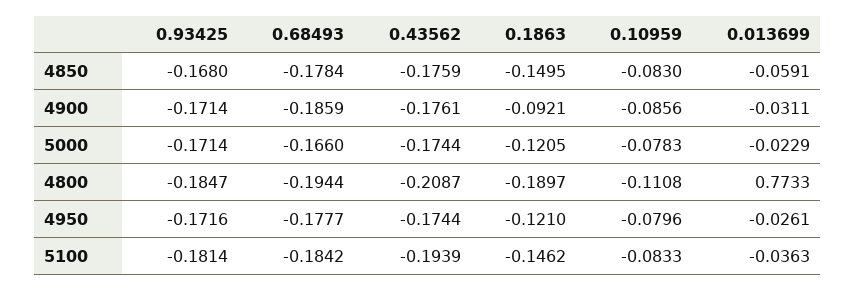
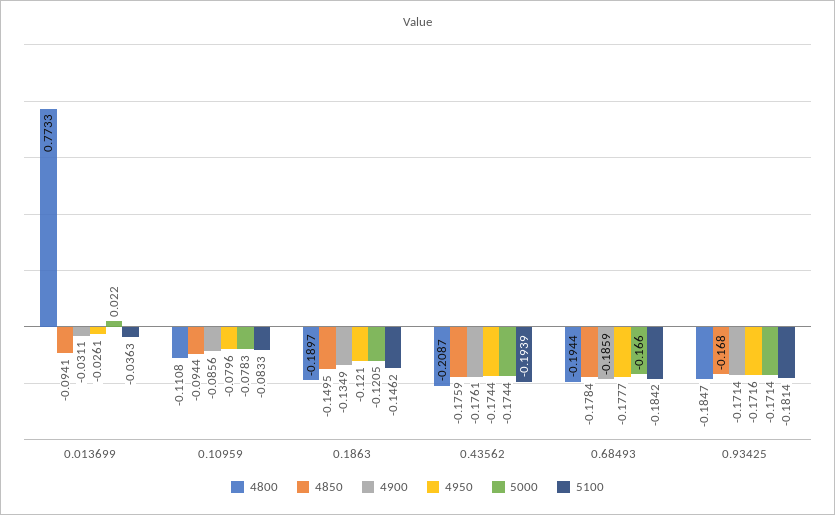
4850, 0.10959: -0.083 -> -0.0944
4850, 0.013699: -0.0591 -> -0.0941
4900, 0.1863: -0.0921 -> -0.1349
5000, 0.013699: -0.0229 -> 0.022

